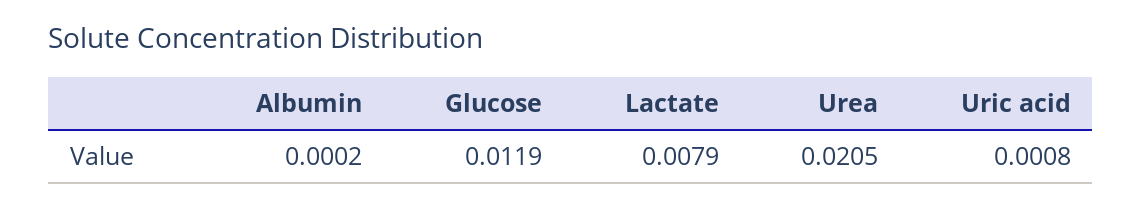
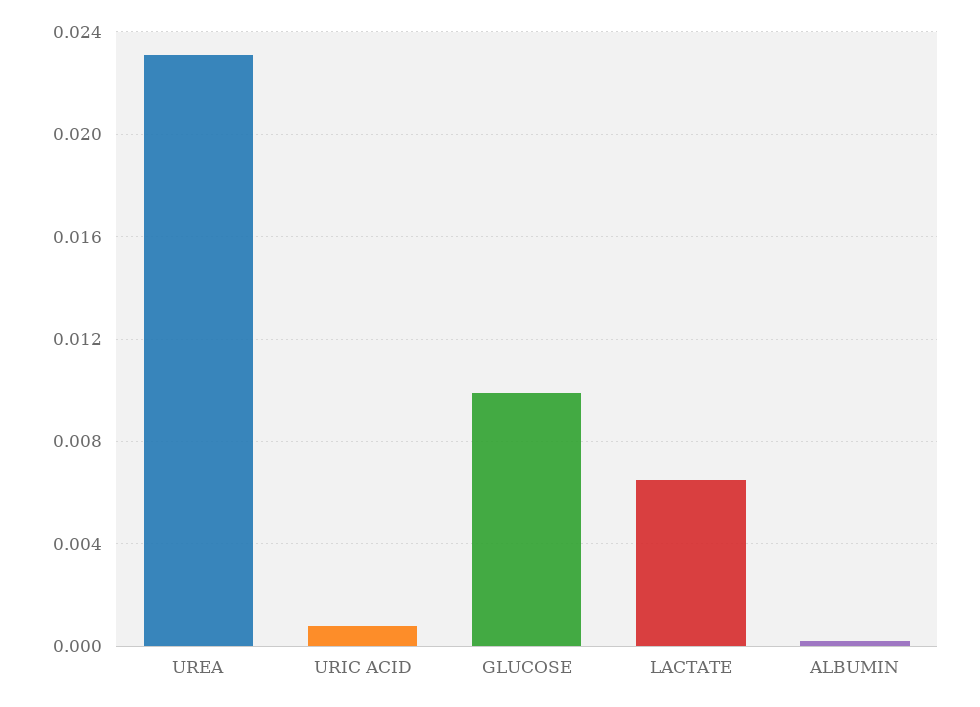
Glucose: 0.0119 -> 0.01
Lactate: 0.0079 -> 0.0065
Urea: 0.0205 -> 0.023

